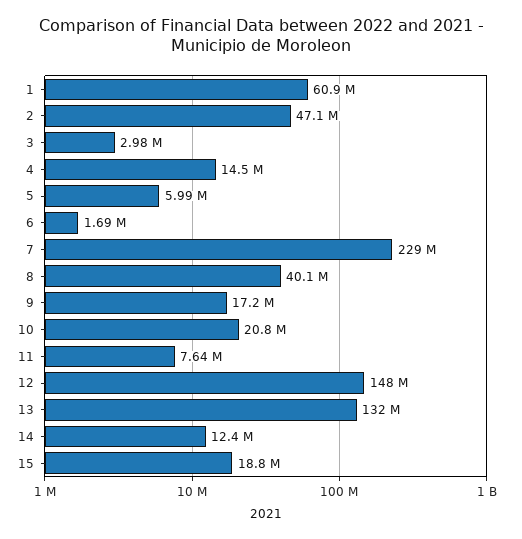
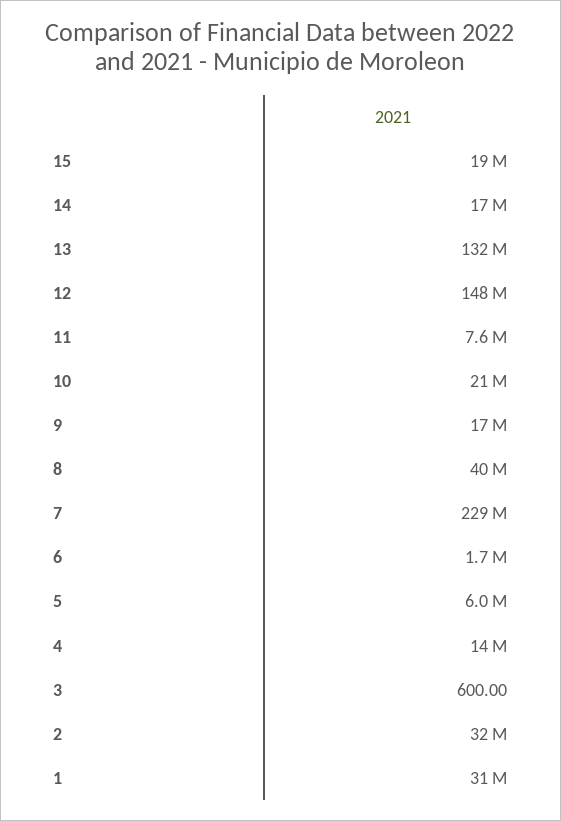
1: 60900000 -> 31000000
2: 47100000 -> 32000000
3: 2980000 -> 600
14: 12400000 -> 17000000

